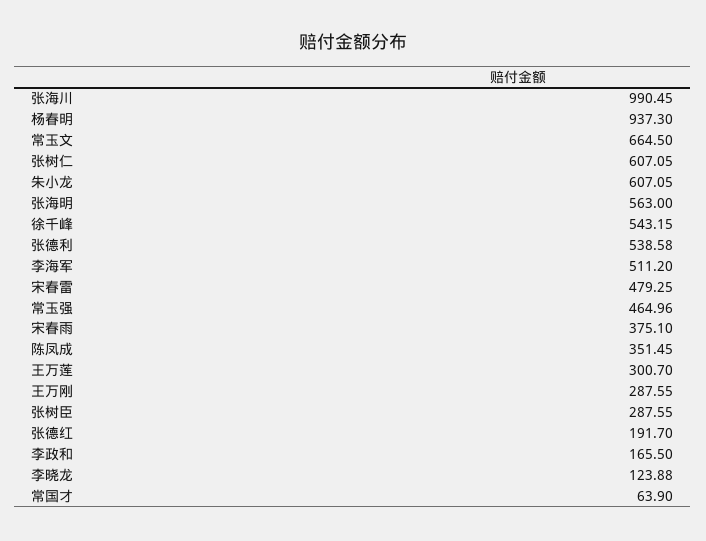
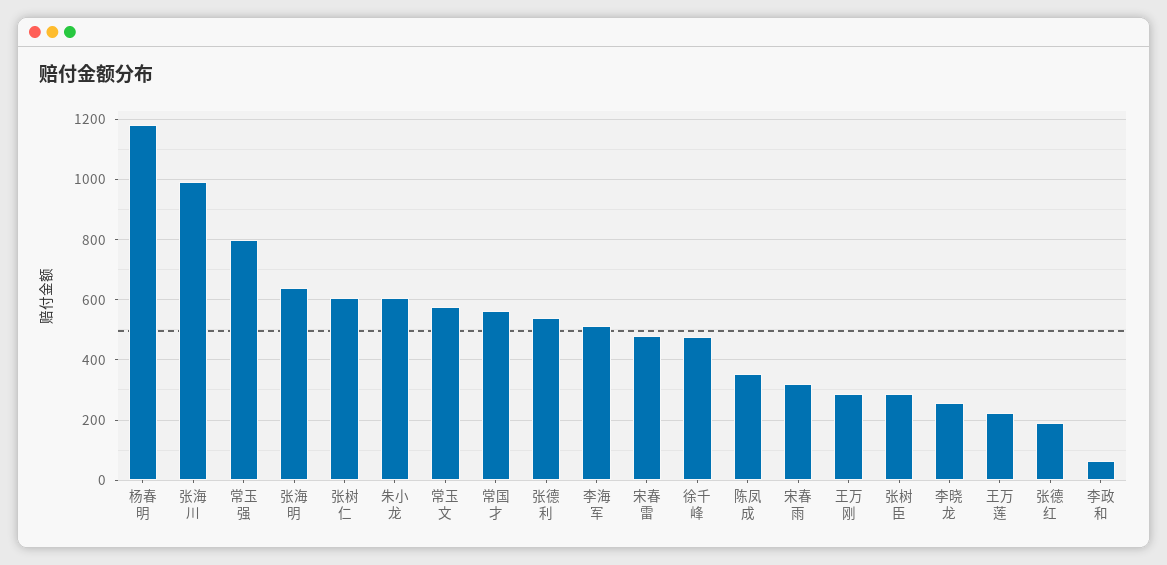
杨春明: 937.3 -> 1180
常玉文: 664.5 -> 580
张海明: 563 -> 640
徐千峰: 543.15 -> 480
常玉强: 464.96 -> 800
宋春雨: 375.1 -> 320
王万莲: 300.7 -> 220
李政和: 165.5 -> 60
李晓龙: 123.88 -> 260
常国才: 63.9 -> 560

